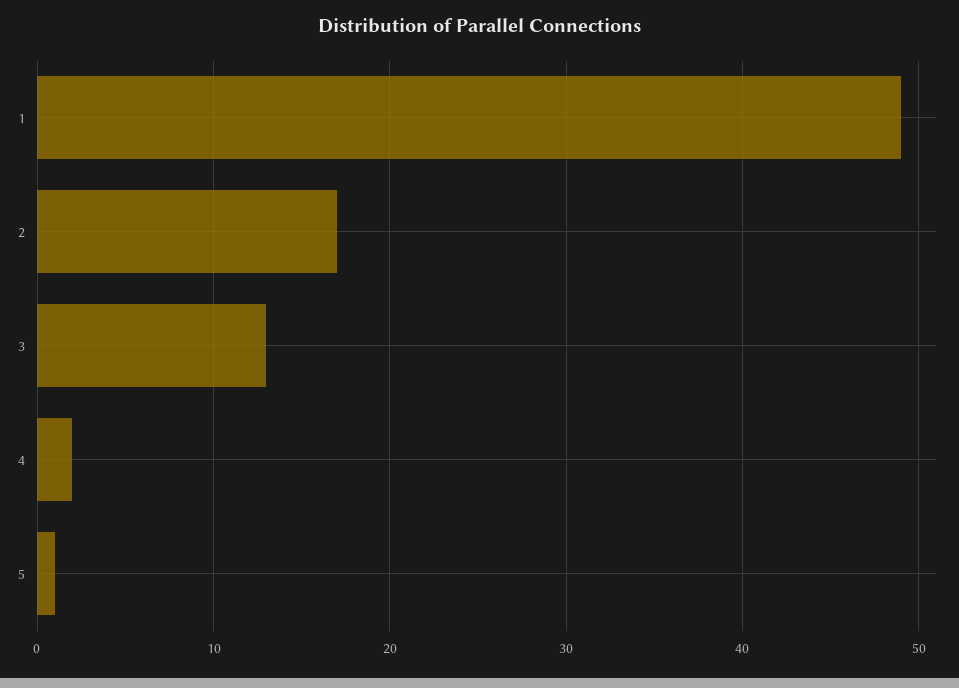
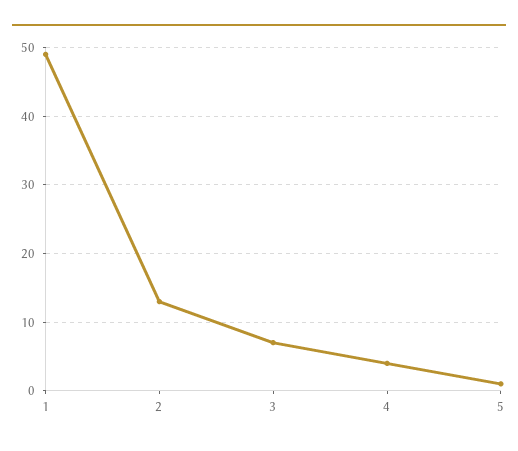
2: 17 -> 13
3: 13 -> 7
4: 2 -> 4

